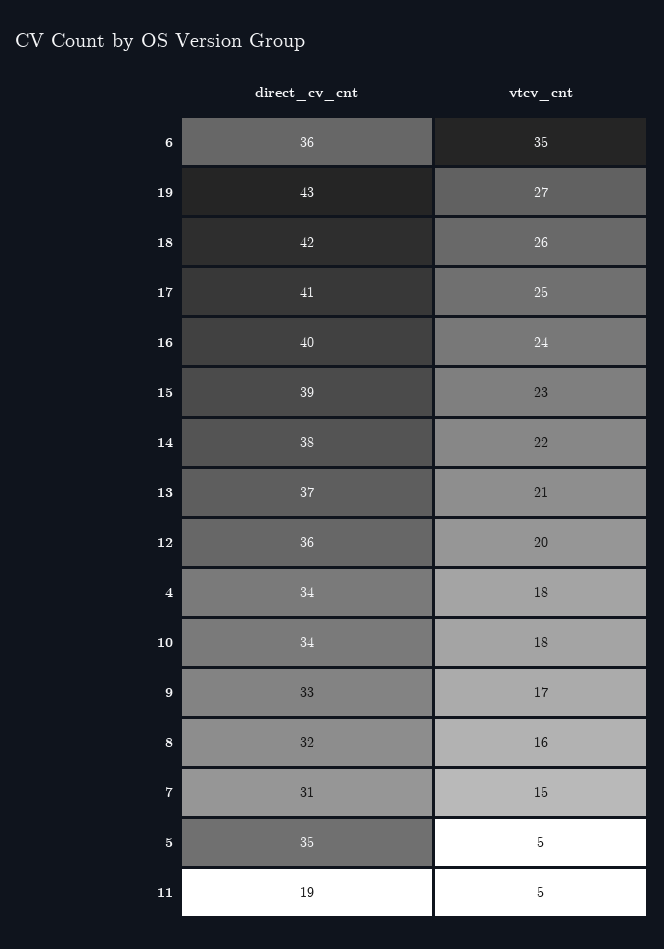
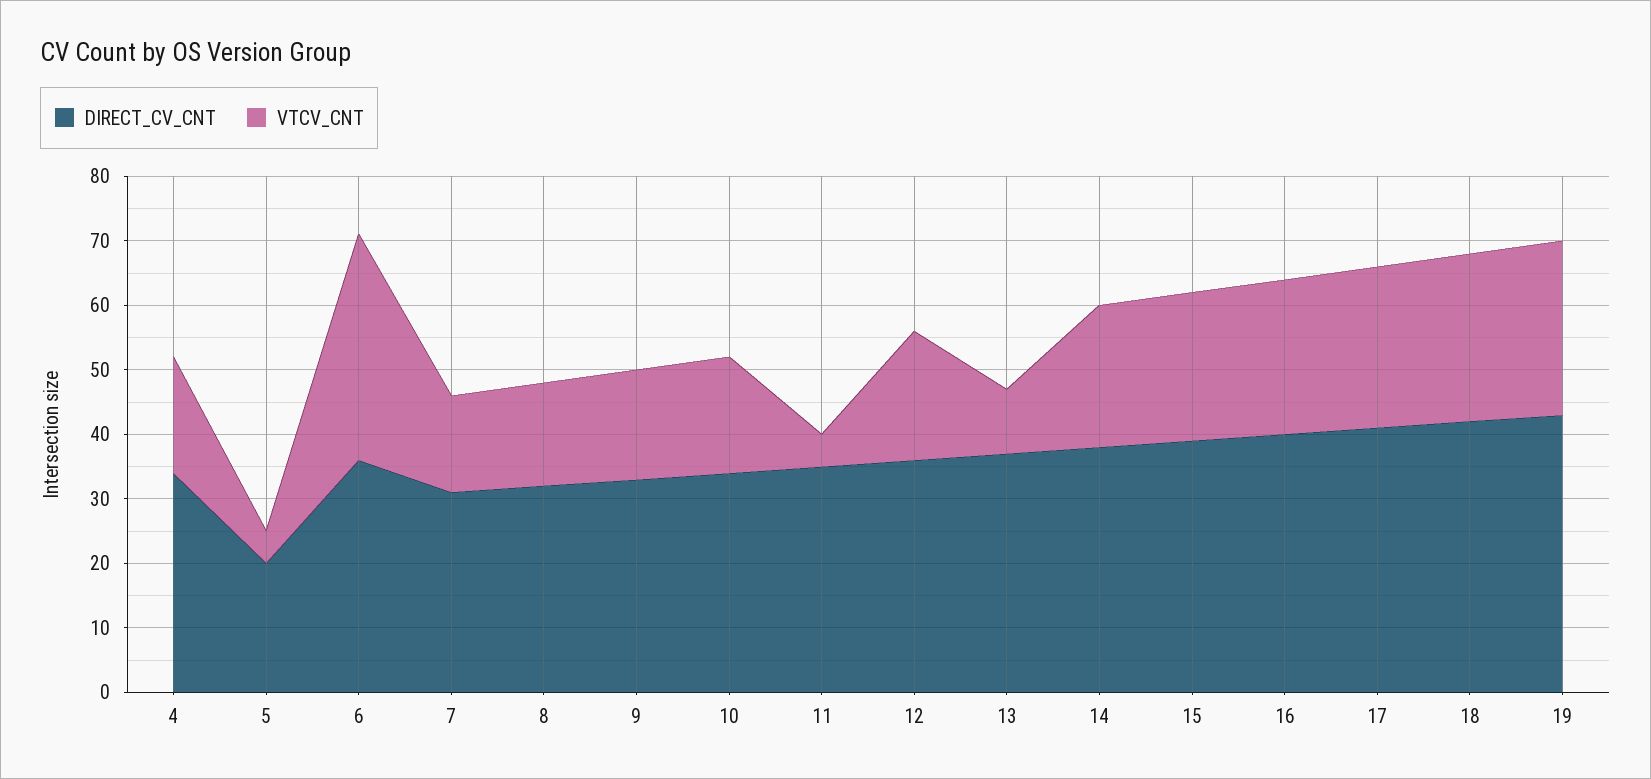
vtcv_cnt, 13: 21 -> 10
direct_cv_cnt, 5: 35 -> 20
direct_cv_cnt, 11: 19 -> 35

